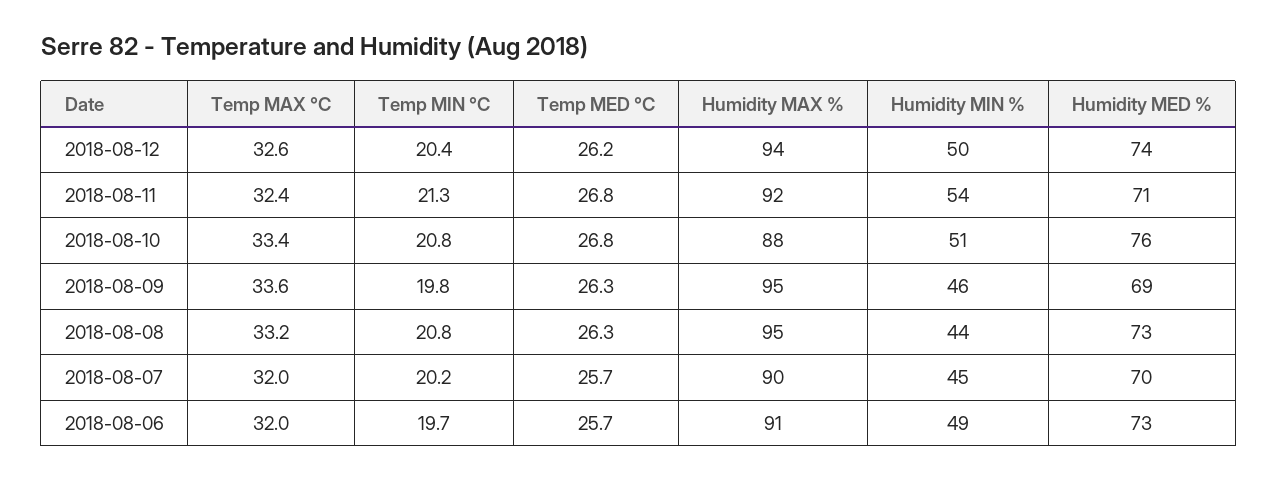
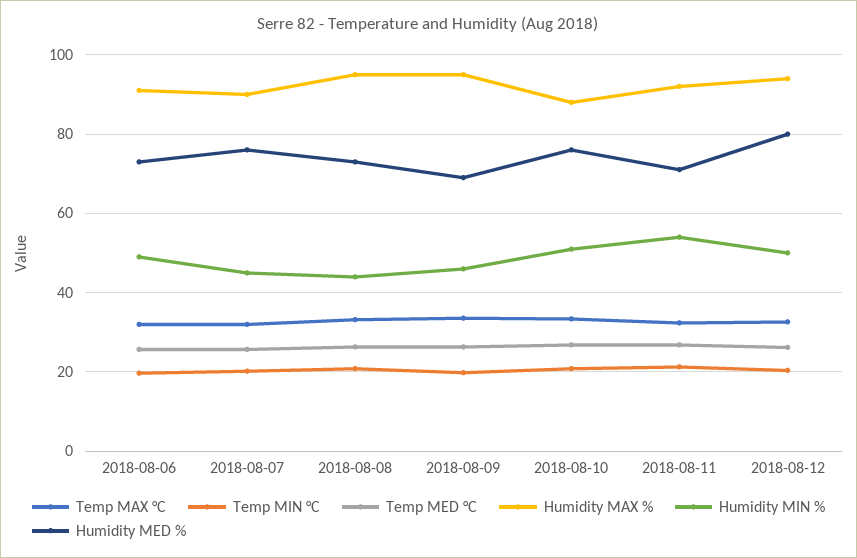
Humidity MED %, 2018-08-12: 74 -> 80
Humidity MED %, 2018-08-07: 70 -> 76

